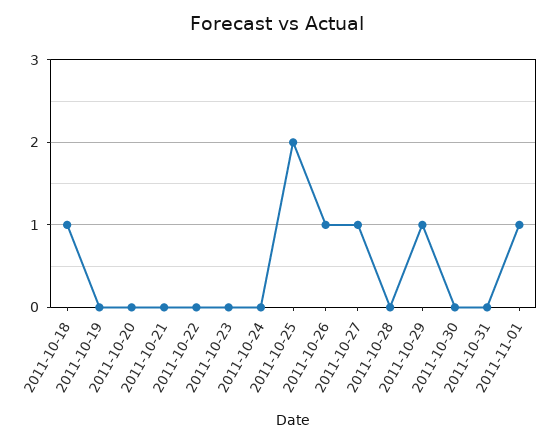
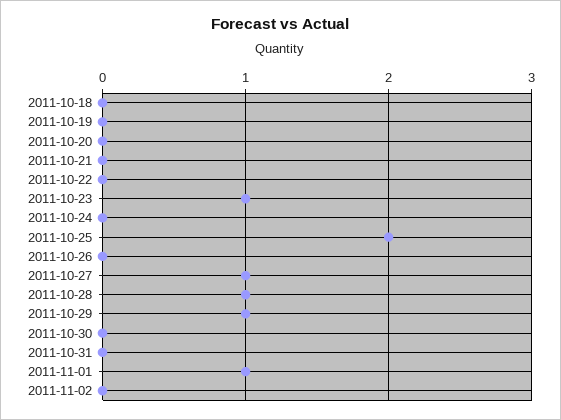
2011-10-18: 1 -> 0
2011-10-23: 0 -> 1
2011-10-26: 1 -> 0
2011-10-28: 0 -> 1
2011-11-02: none -> 0

